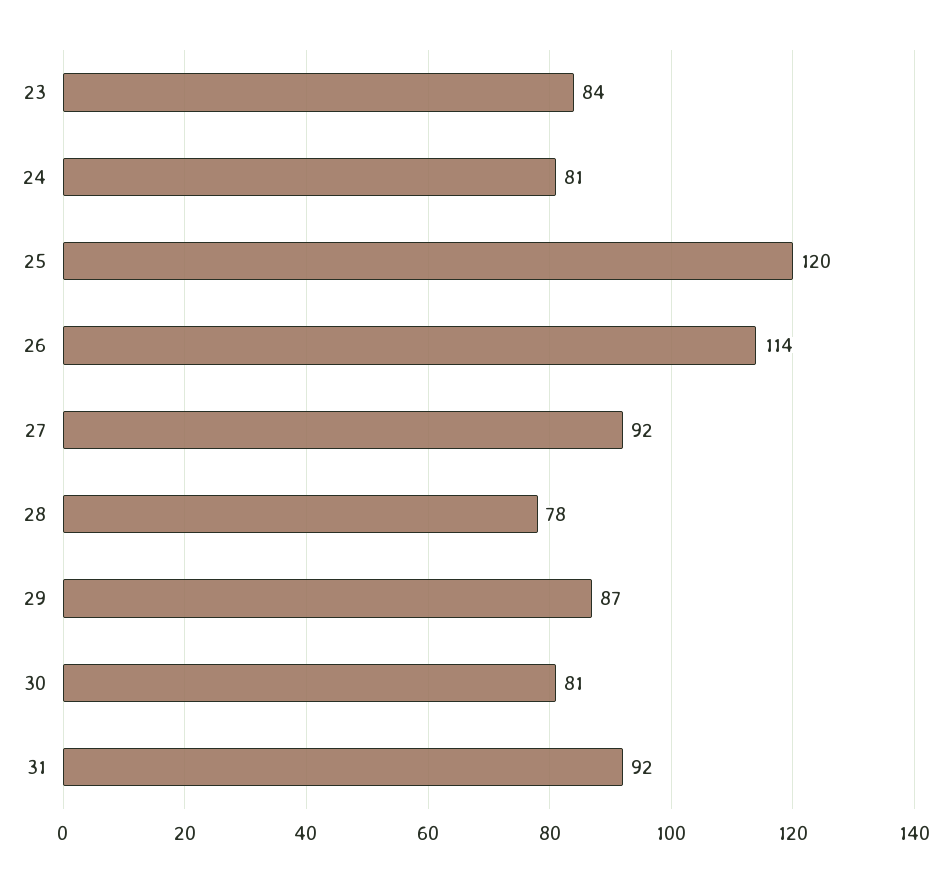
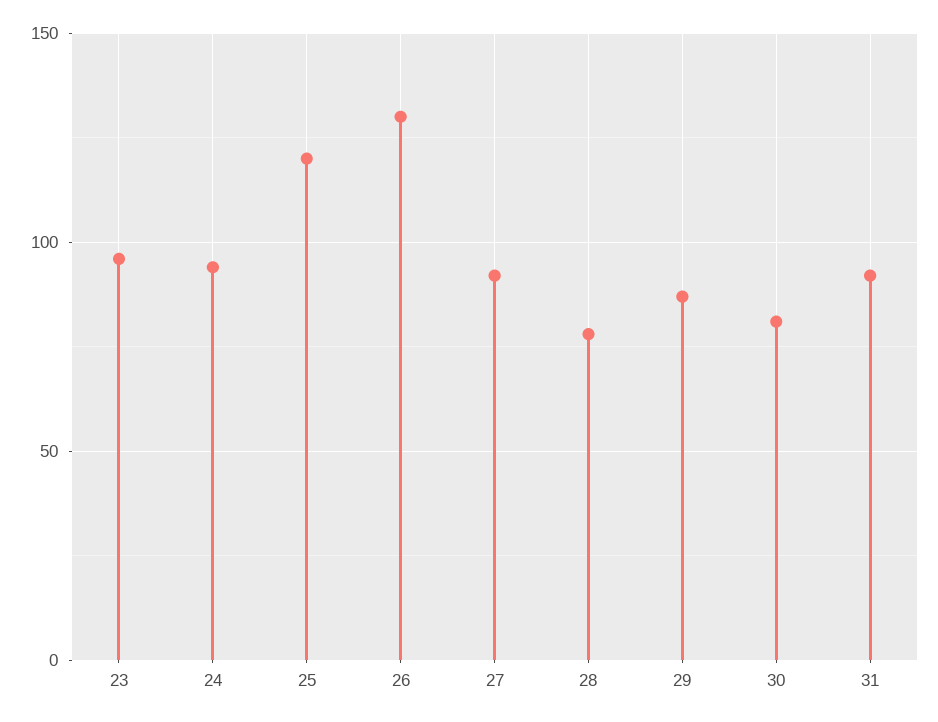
23: 84 -> 95
24: 81 -> 95
26: 114 -> 130

